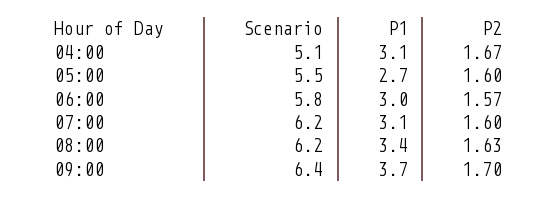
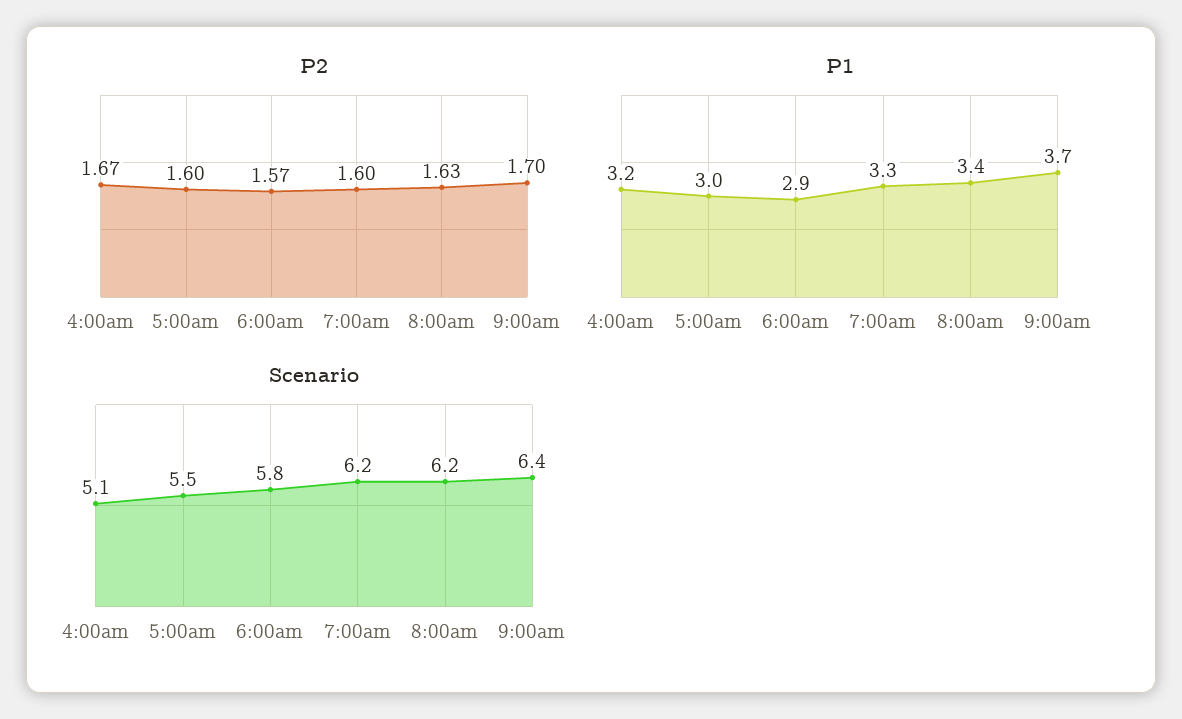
P1, 04:00: 3.1 -> 3.2
P1, 05:00: 2.7 -> 3
P1, 06:00: 3 -> 2.9
P1, 07:00: 3.1 -> 3.3

